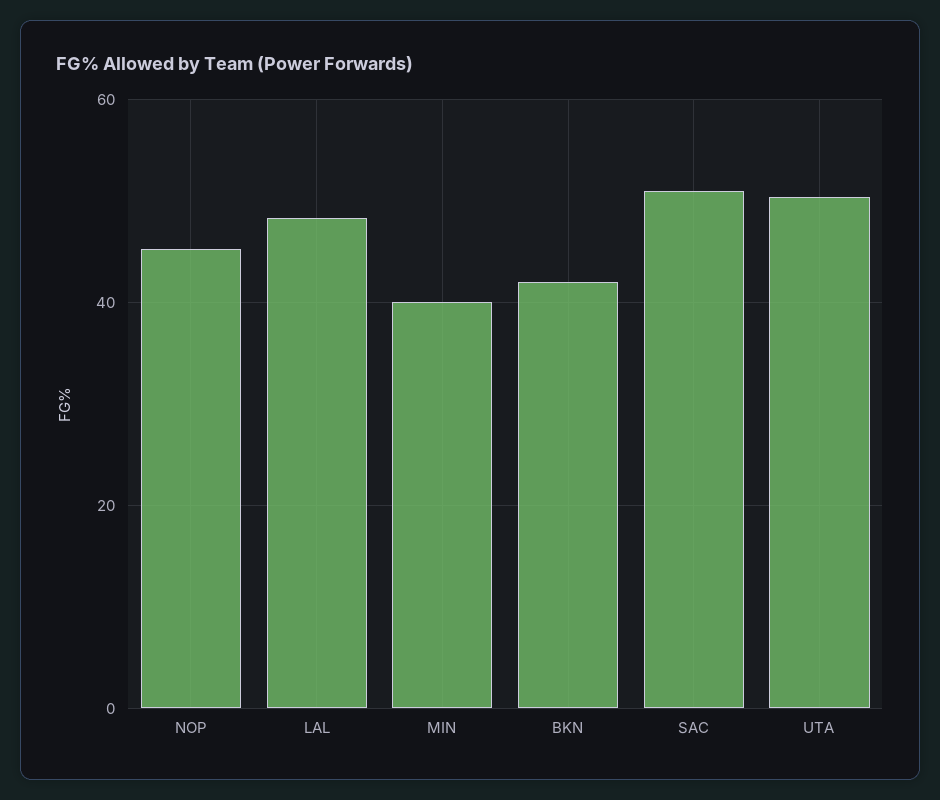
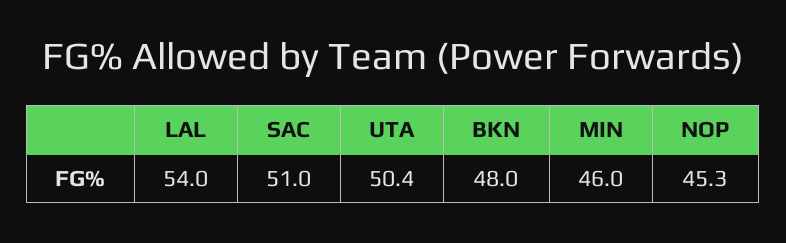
LAL: 48 -> 54
MIN: 40 -> 46
BKN: 42 -> 48

